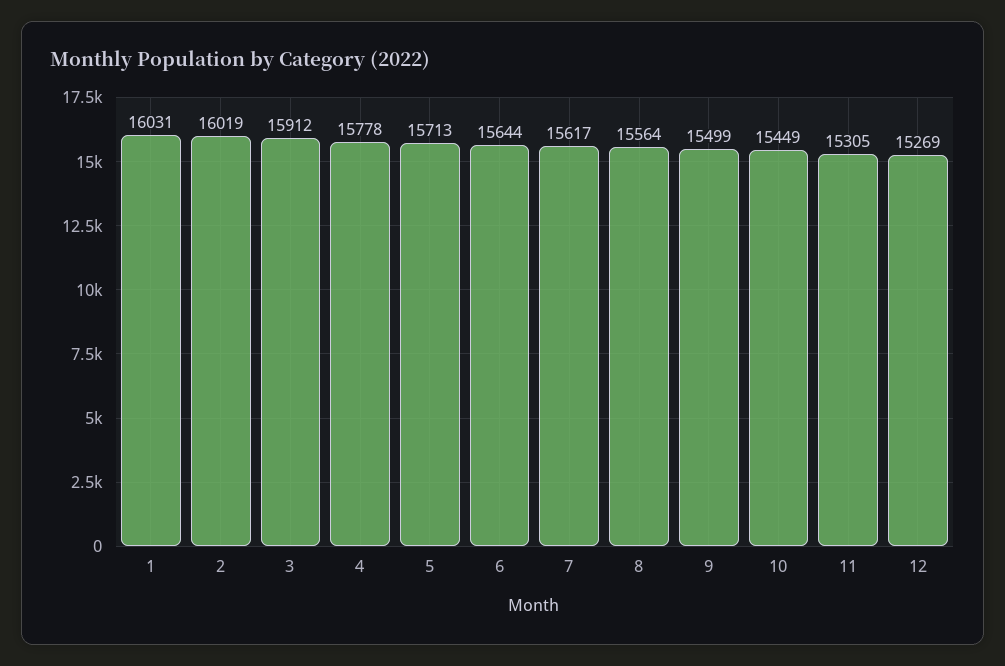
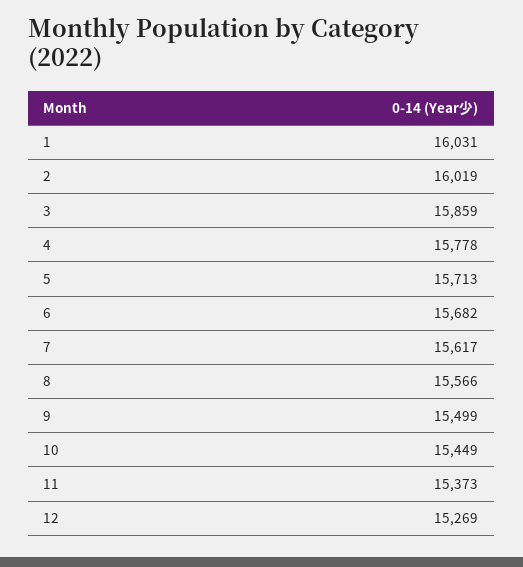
3: 15912 -> 15859
6: 15644 -> 15682
8: 15564 -> 15566
11: 15305 -> 15373

